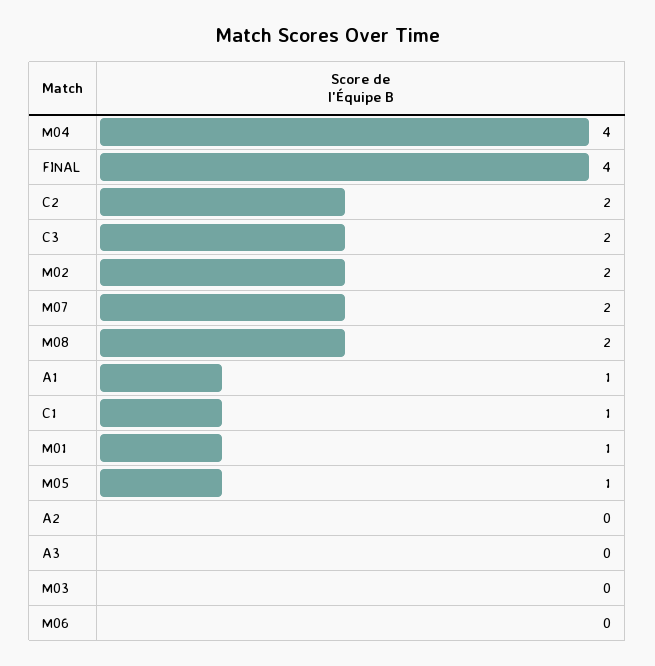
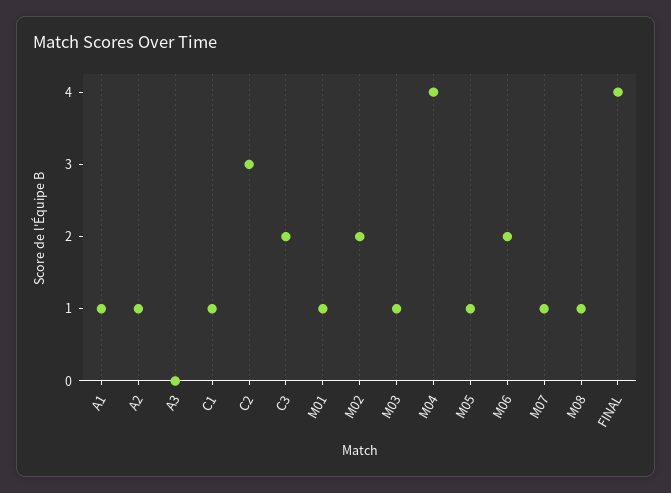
C2: 2 -> 3
M07: 2 -> 1
M08: 2 -> 1
A2: 0 -> 1
M03: 0 -> 1
M06: 0 -> 2

